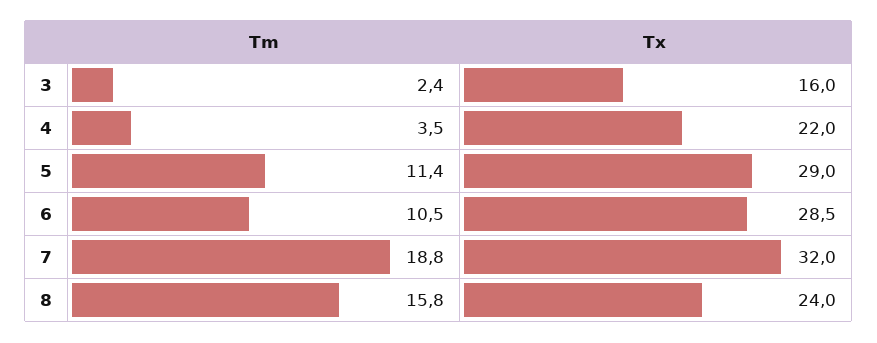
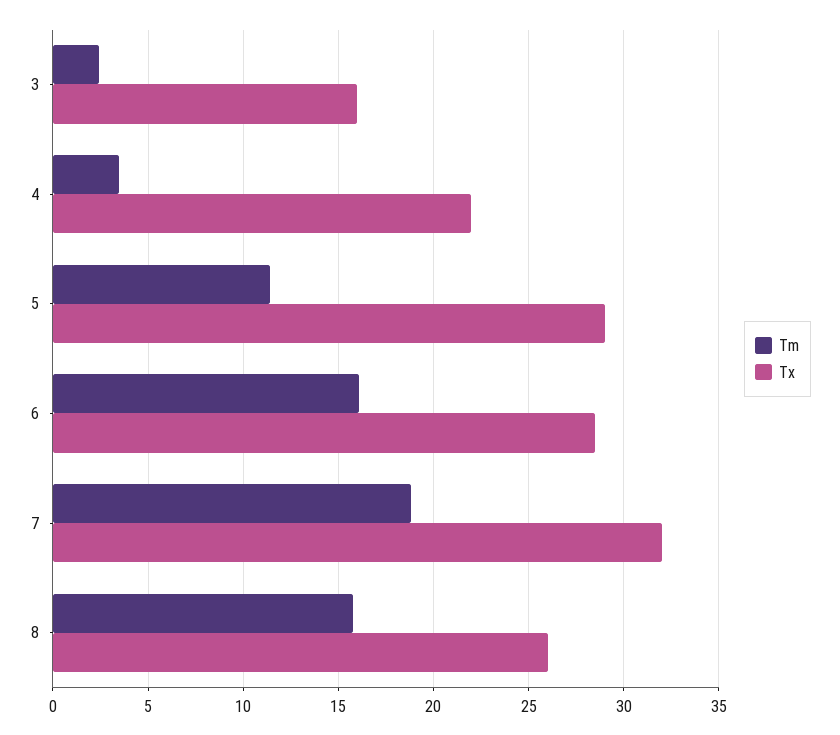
Tm, 6: 10.5 -> 16
Tx, 8: 24 -> 26

